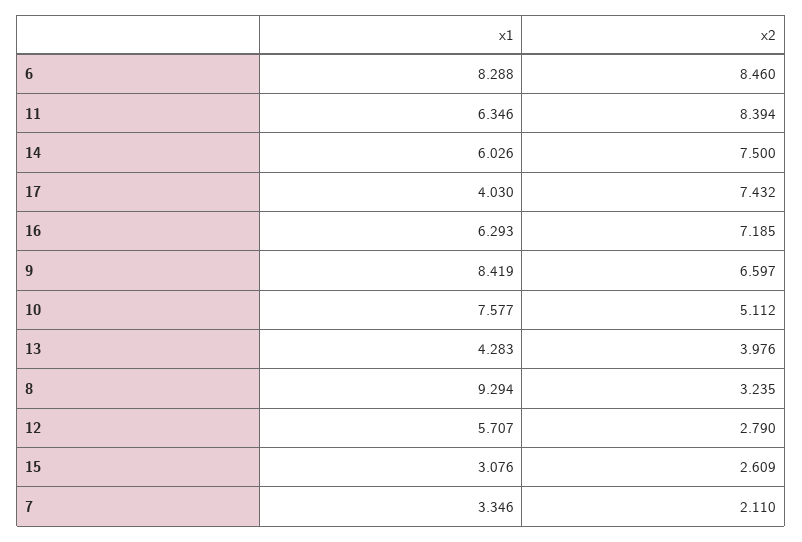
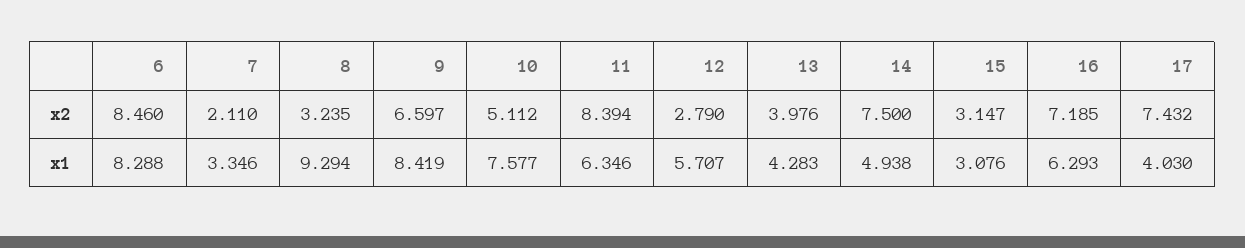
x1, 14: 6.026 -> 4.938
x2, 15: 2.609 -> 3.147

